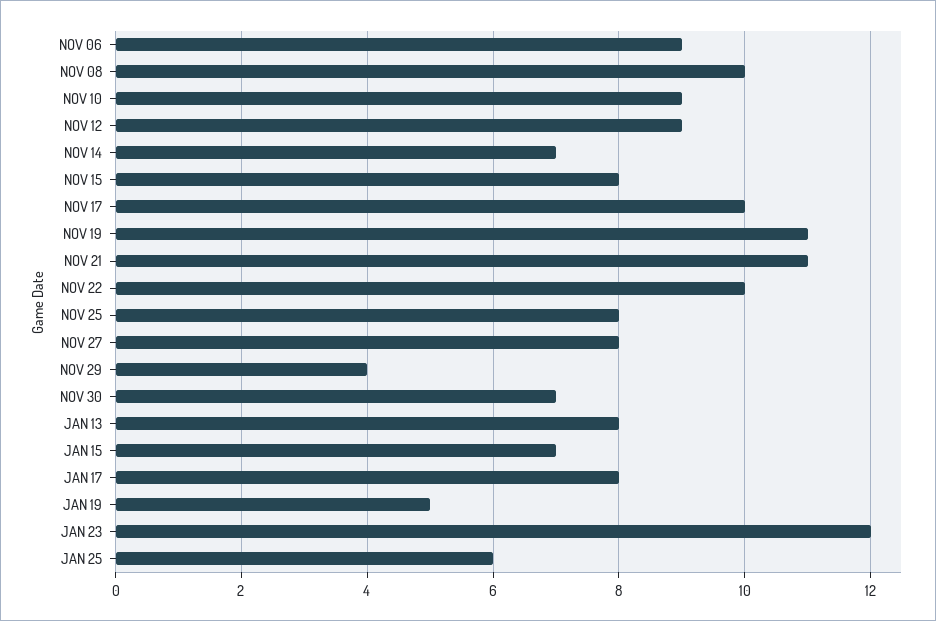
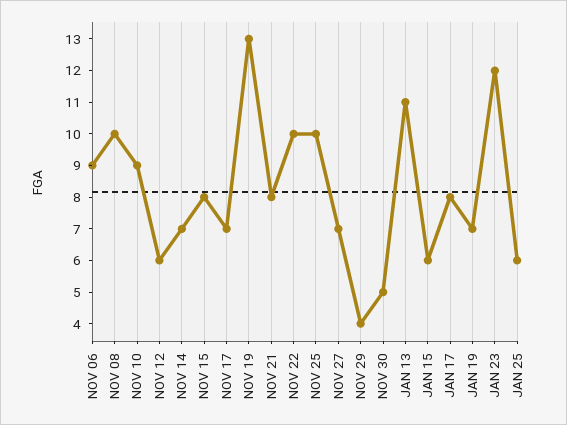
NOV 12: 9 -> 6
NOV 17: 10 -> 7
NOV 19: 11 -> 13
NOV 21: 11 -> 8
NOV 25: 8 -> 10
NOV 27: 8 -> 7
NOV 30: 7 -> 5
JAN 13: 8 -> 11
JAN 15: 7 -> 6
JAN 19: 5 -> 7

